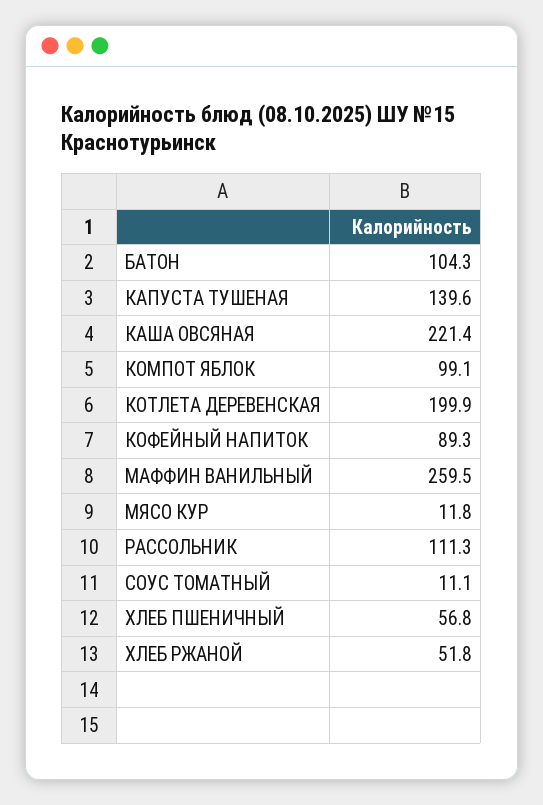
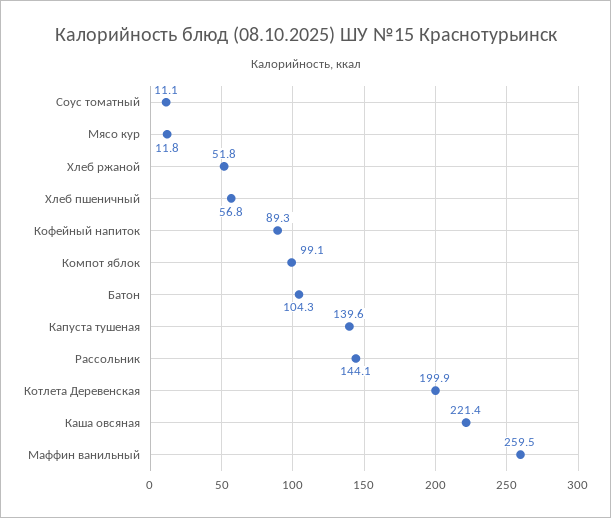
РАССОЛЬНИК: 111.3 -> 144.1

